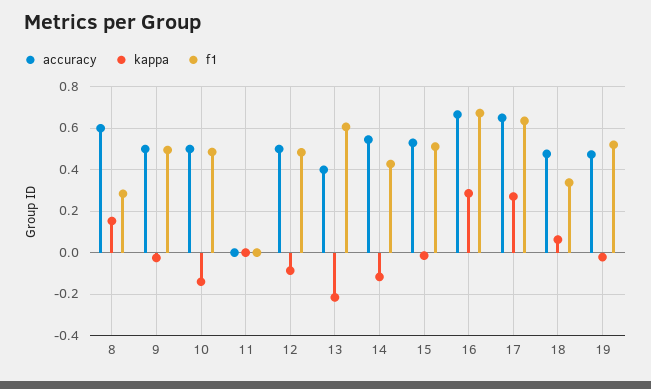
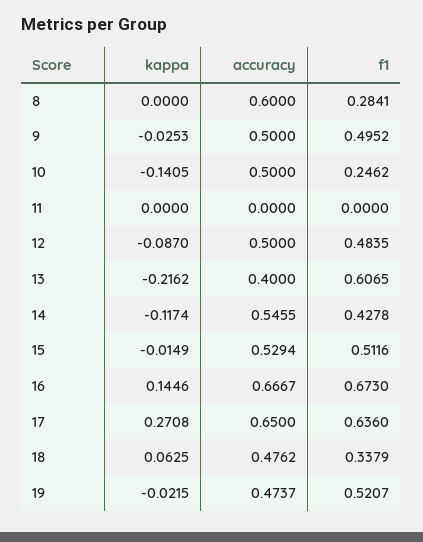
kappa, 8: 0.15 -> 0
f1, 10: 0.5 -> 0.2462
kappa, 16: 0.3 -> 0.1446

